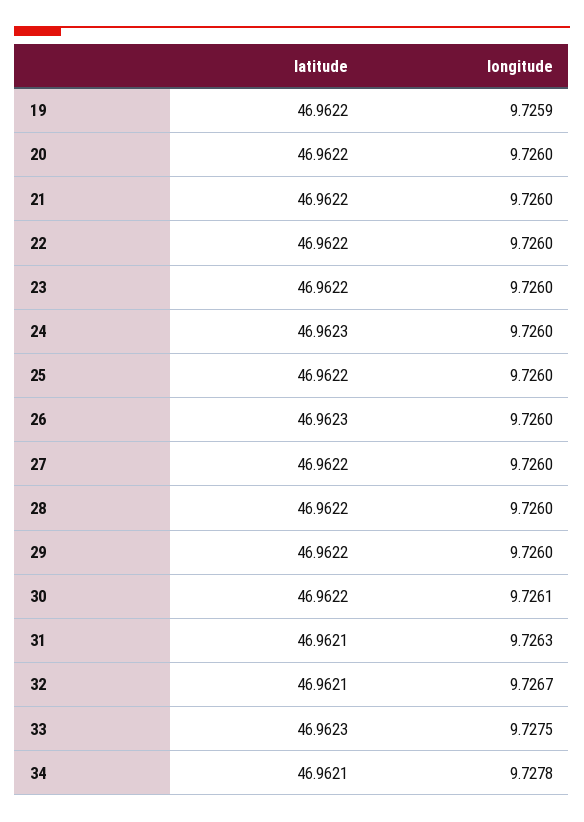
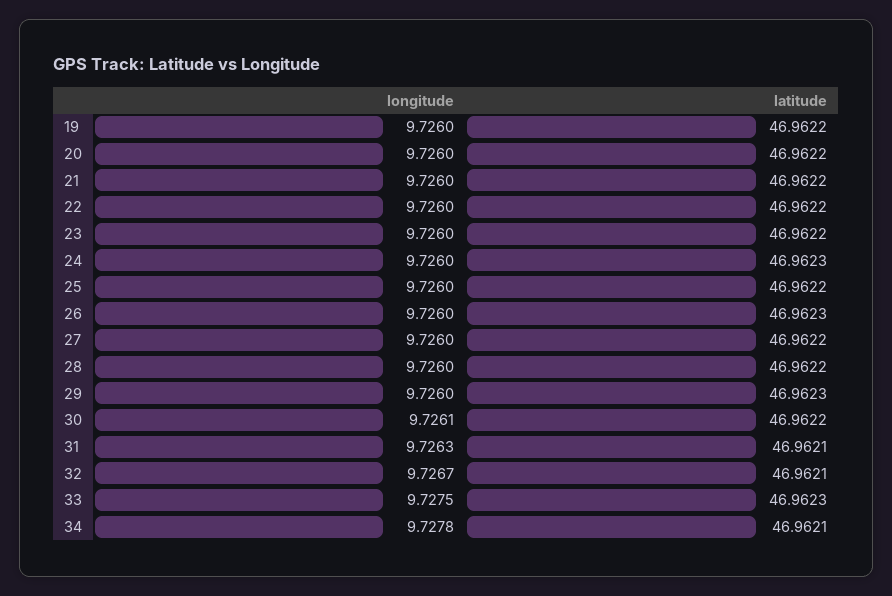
longitude, 19: 9.7259 -> 9.726
latitude, 29: 46.9622 -> 46.9623

